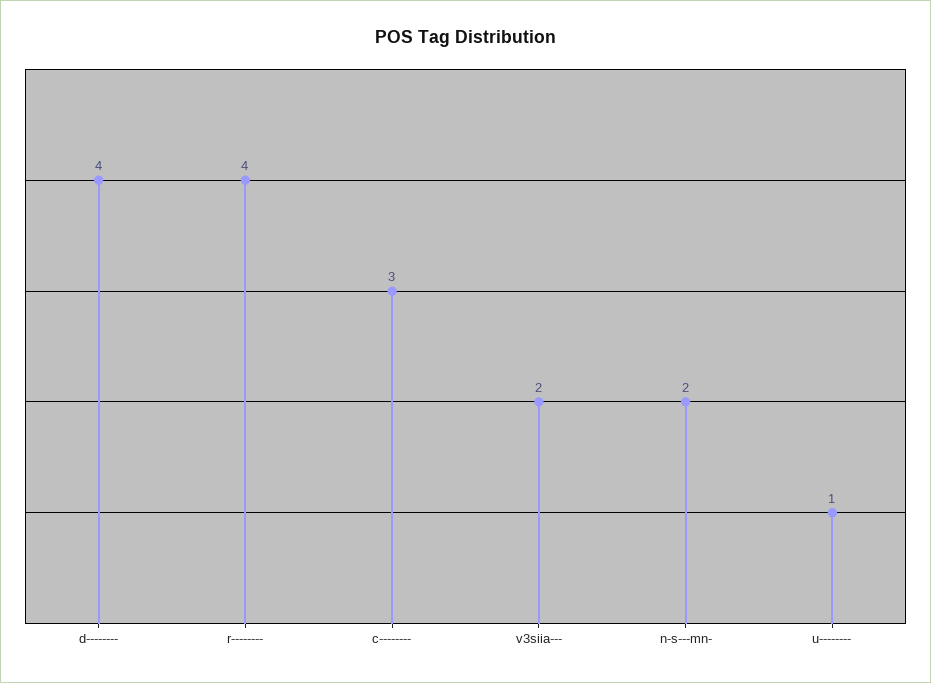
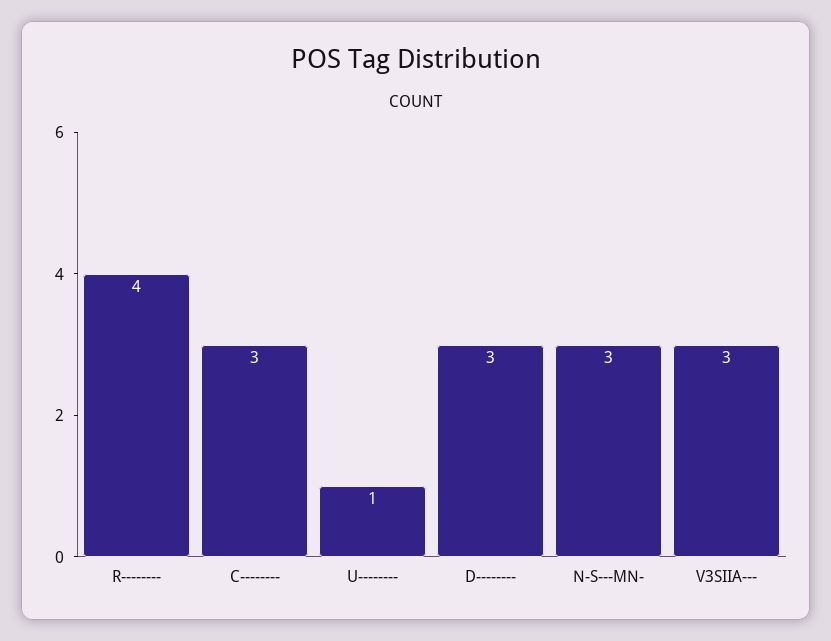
d--------: 4 -> 3
v3siia---: 2 -> 3
n-s---mn-: 2 -> 3

